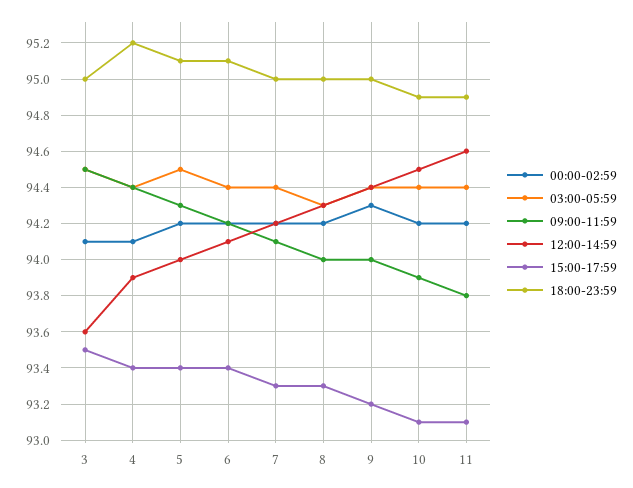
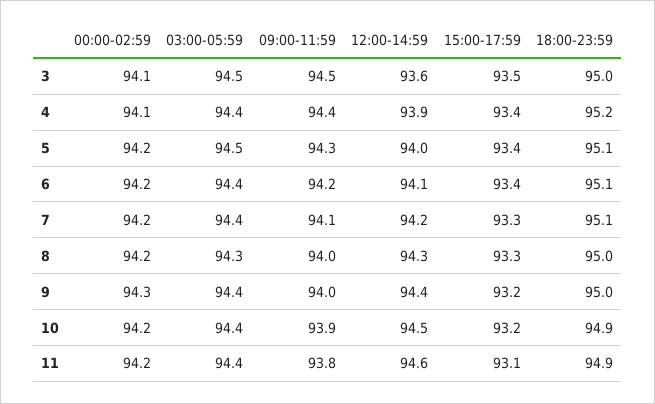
18:00-23:59, 7: 95 -> 95.1
15:00-17:59, 10: 93.1 -> 93.2

